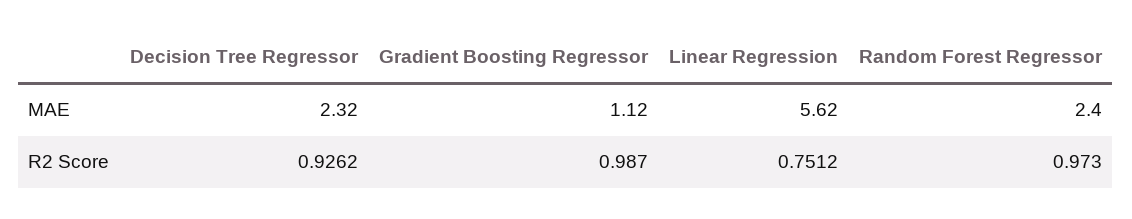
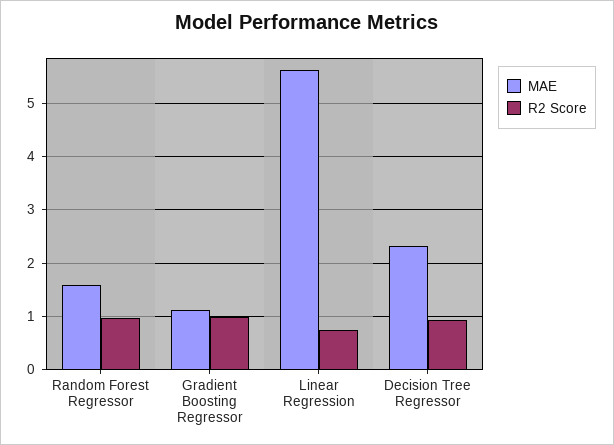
MAE, Random Forest Regressor: 2.4 -> 1.6

